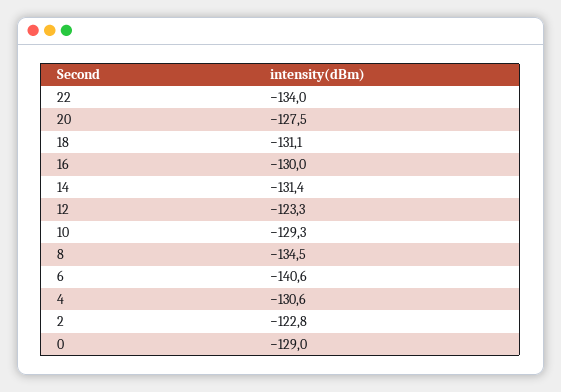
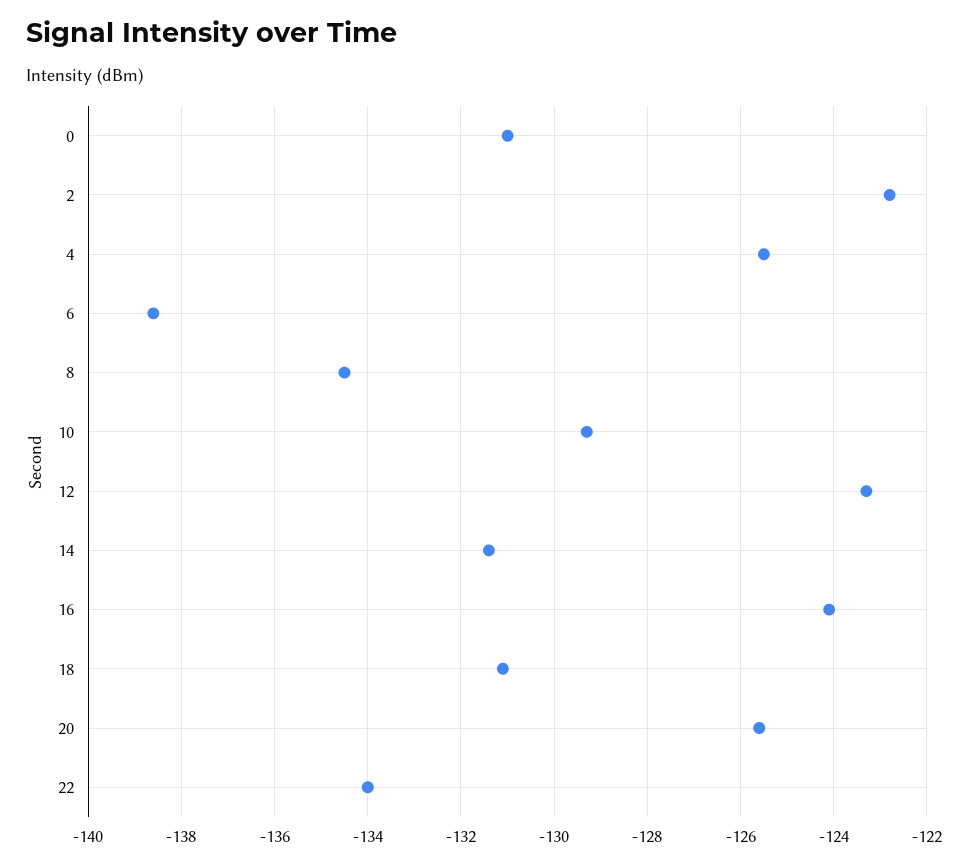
20: -127.5 -> -125.5
16: -130 -> -124
6: -140.6 -> -138.5
4: -130.6 -> -125.5
0: -129 -> -131

